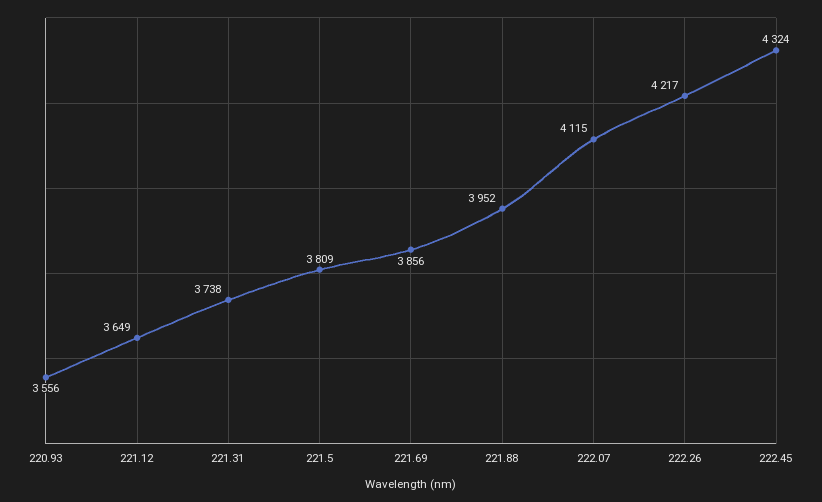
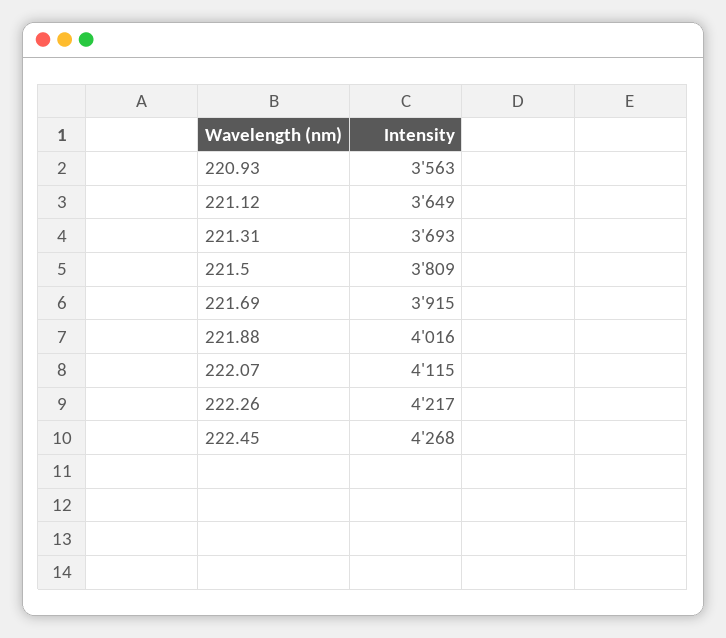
220.93: 3556 -> 3563
221.31: 3738 -> 3693
221.69: 3856 -> 3915
221.88: 3952 -> 4016
222.45: 4324 -> 4268

